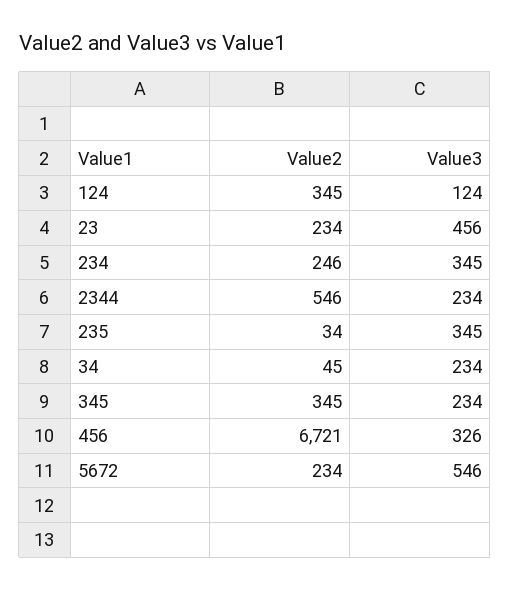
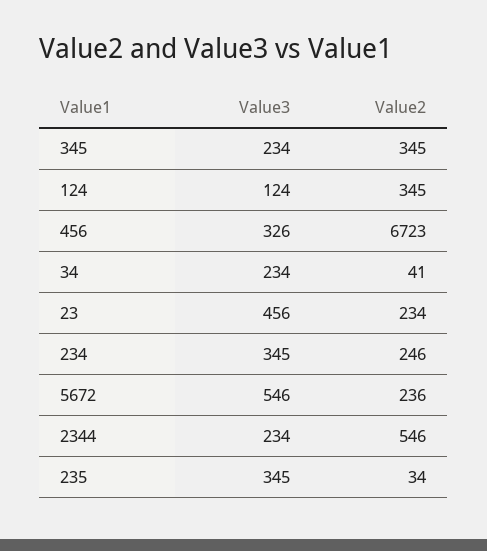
Value2, 34: 45 -> 41
Value2, 456: 6721 -> 6723
Value2, 5672: 234 -> 236

